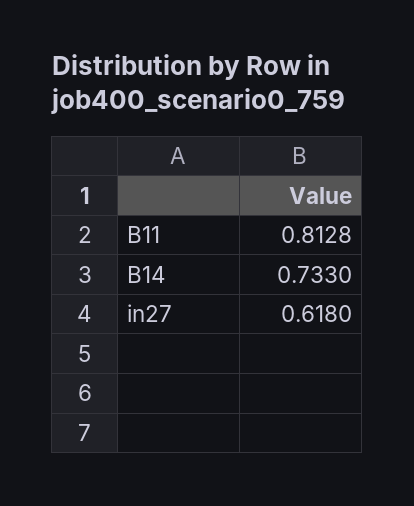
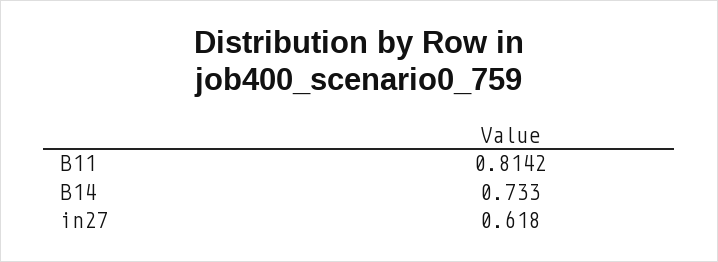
B11: 0.8128 -> 0.8142

